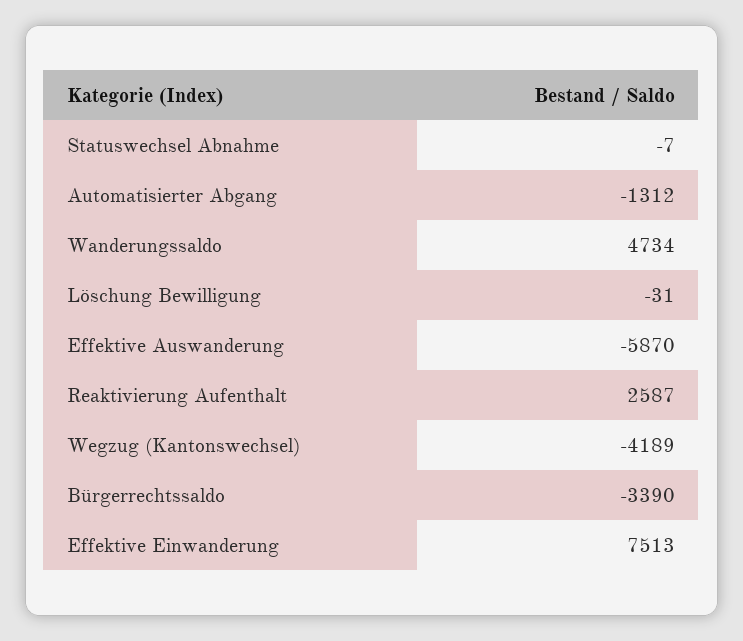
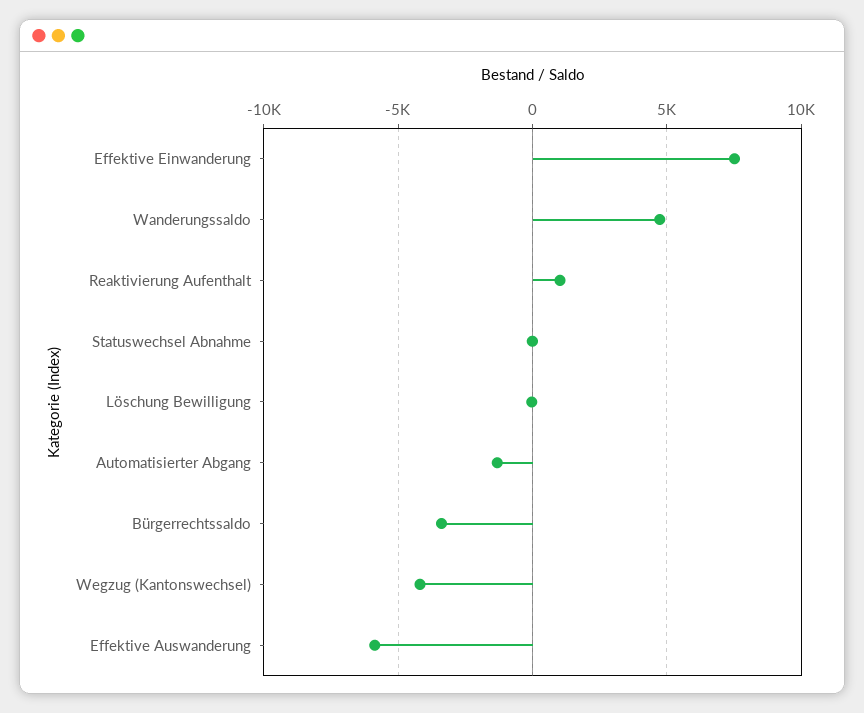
Reaktivierung Aufenthalt: 2587 -> 1000

